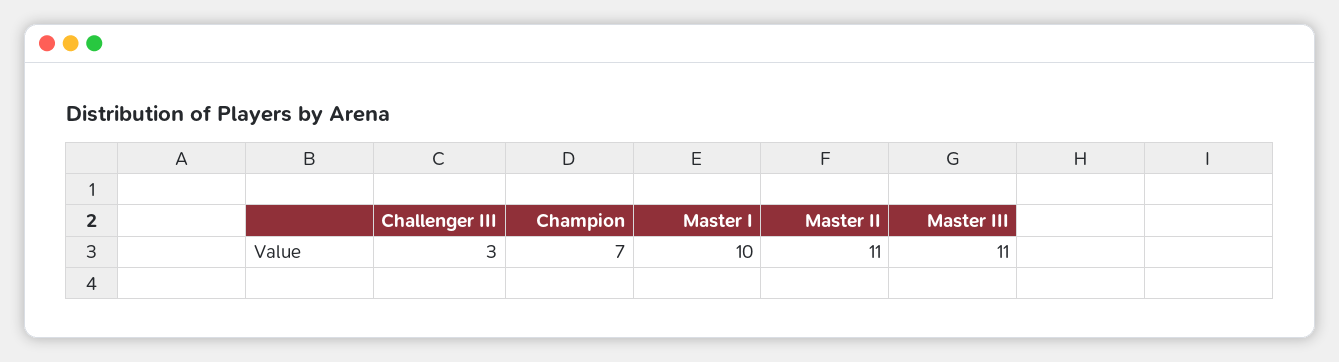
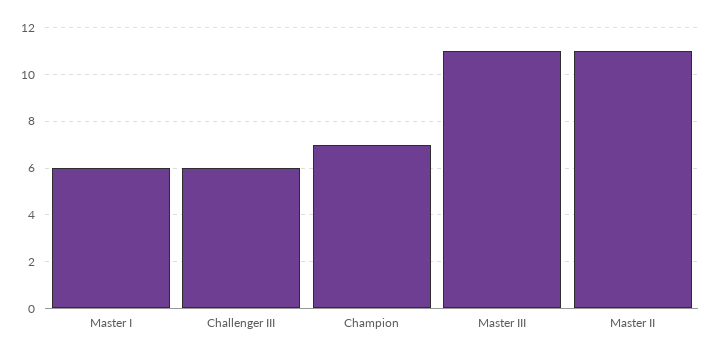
Challenger III: 3 -> 6
Master I: 10 -> 6

